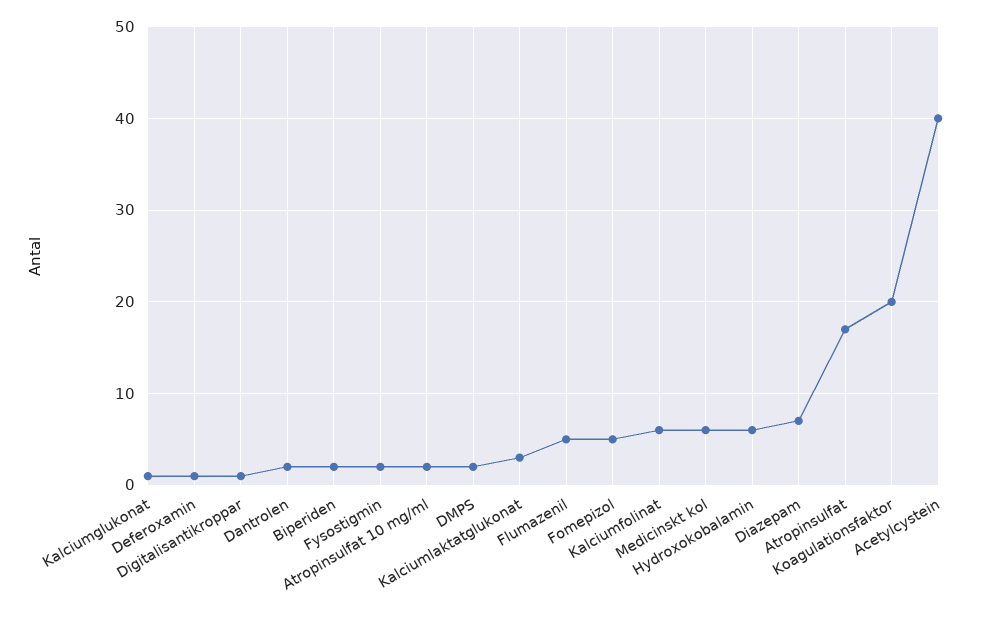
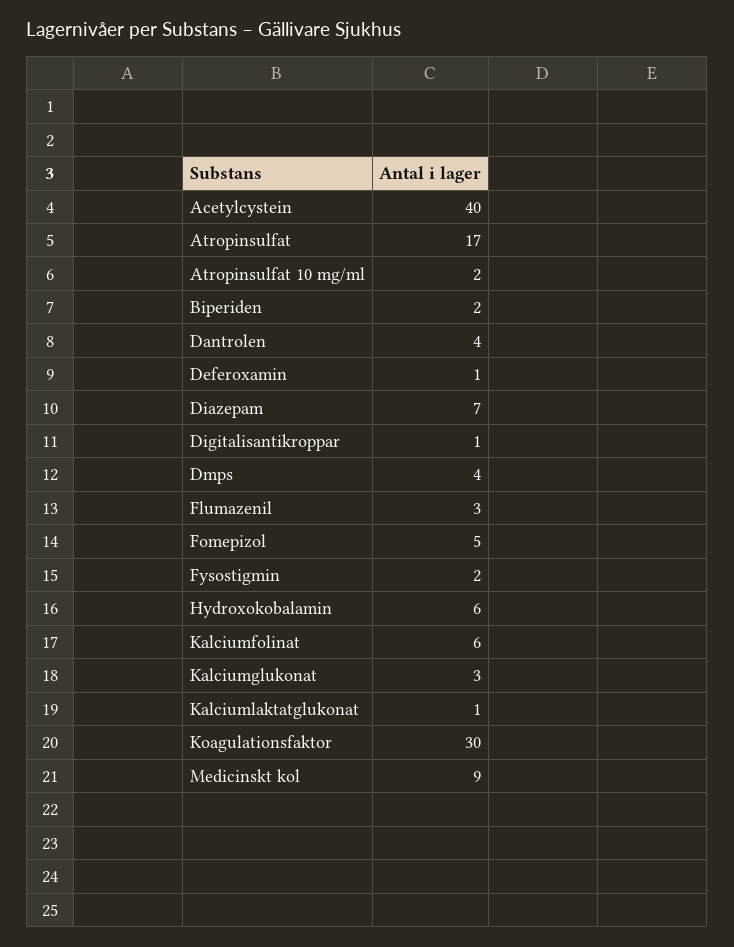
Kalciumglukonat: 1 -> 3
Dantrolen: 2 -> 4
DMPS: 2 -> 4
Kalciumlaktatglukonat: 3 -> 1
Flumazenil: 5 -> 3
Medicinskt kol: 6 -> 9
Koagulationsfaktor: 20 -> 30

